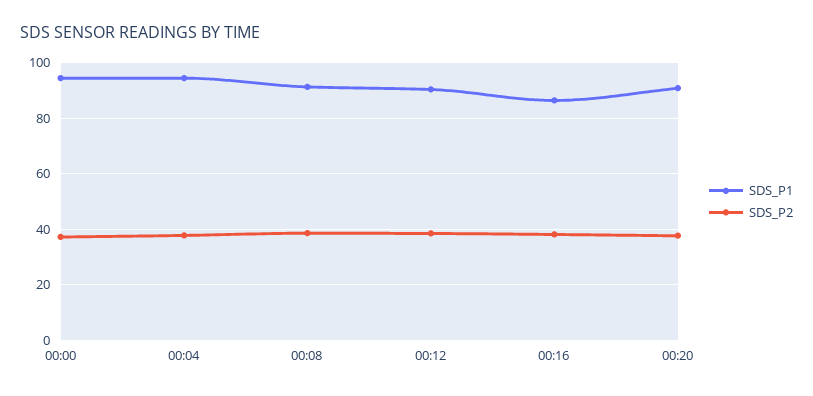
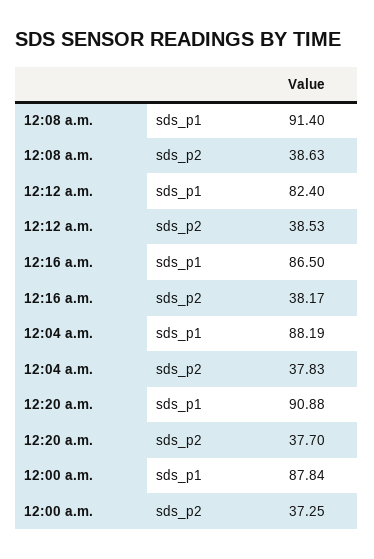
SDS_P1, 00:00: 95 -> 87.84
SDS_P1, 00:04: 95 -> 88.19
SDS_P1, 00:12: 90 -> 82.4

